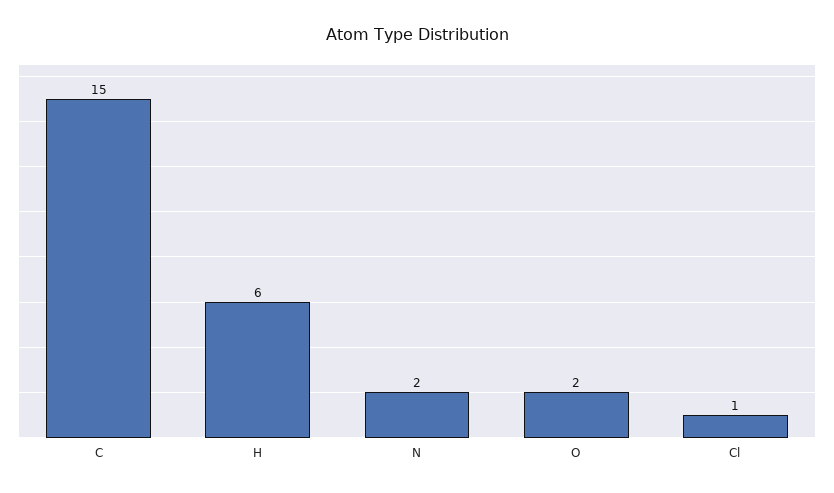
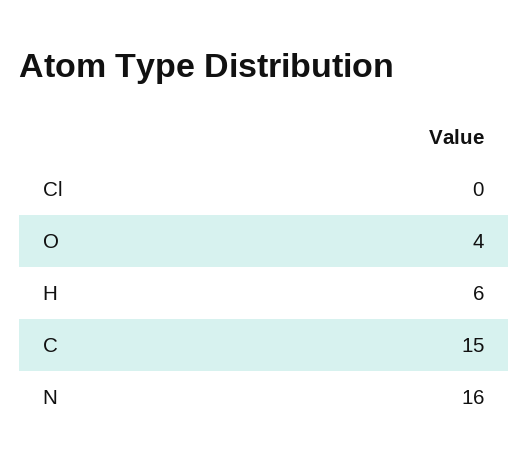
N: 2 -> 16
O: 2 -> 4
Cl: 1 -> 0

